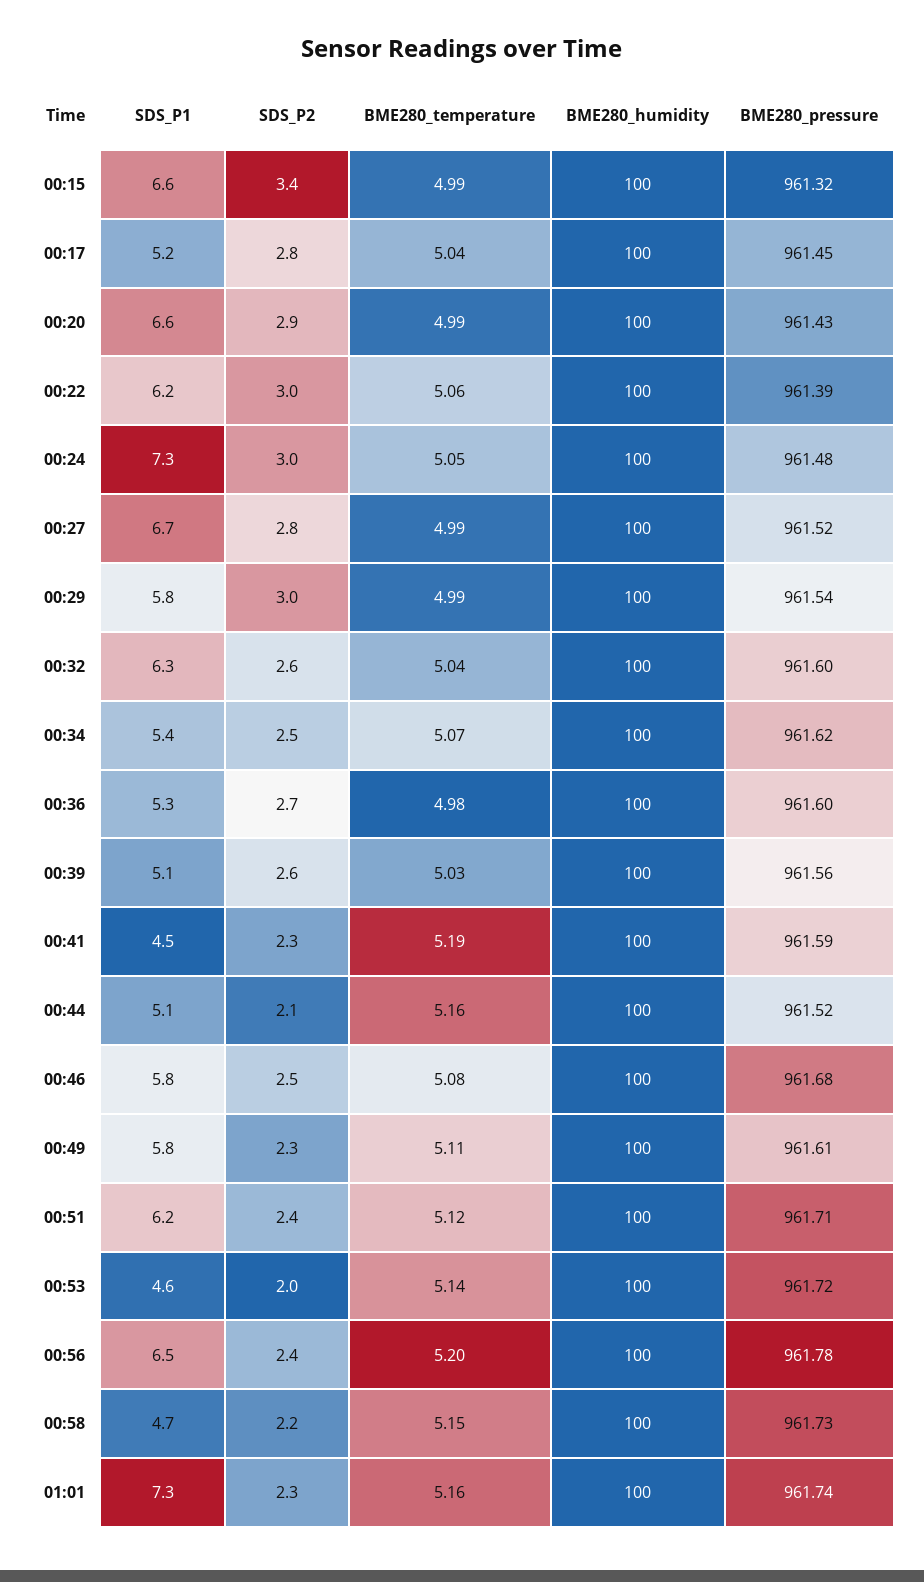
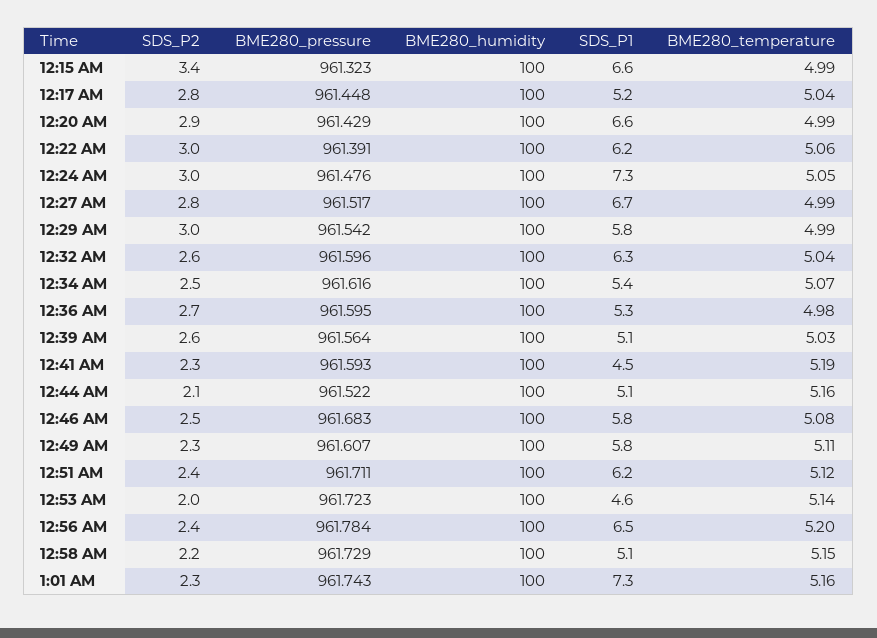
SDS_P1, 00:58: 4.7 -> 5.1

